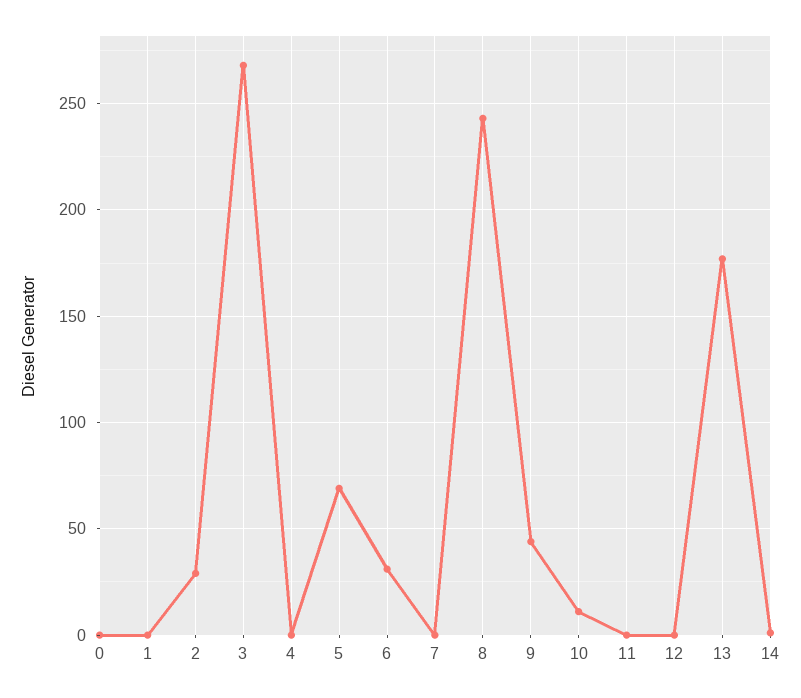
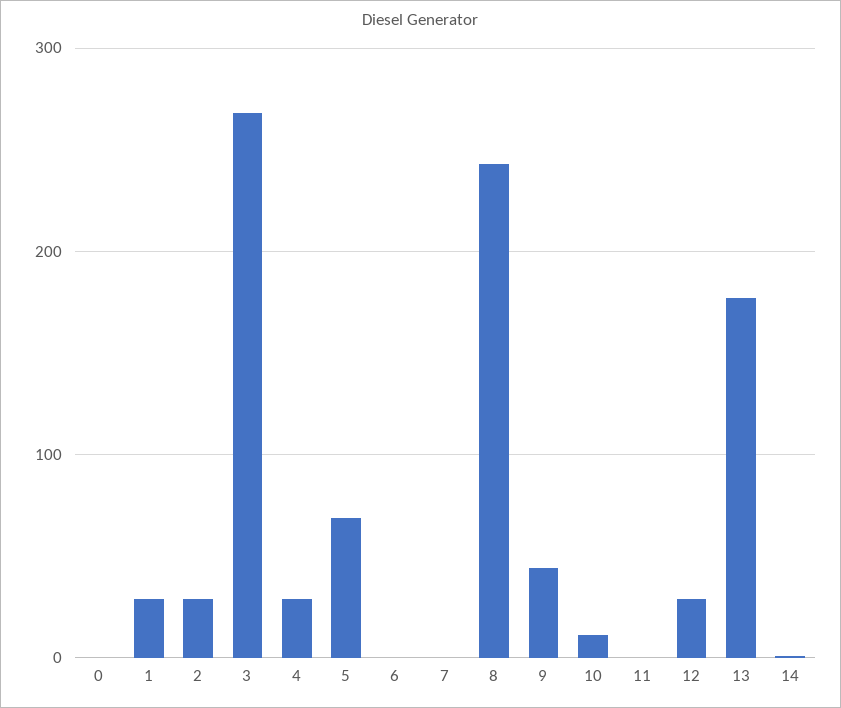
1: 0 -> 30
4: 0 -> 30
6: 30 -> 0
12: 0 -> 30

